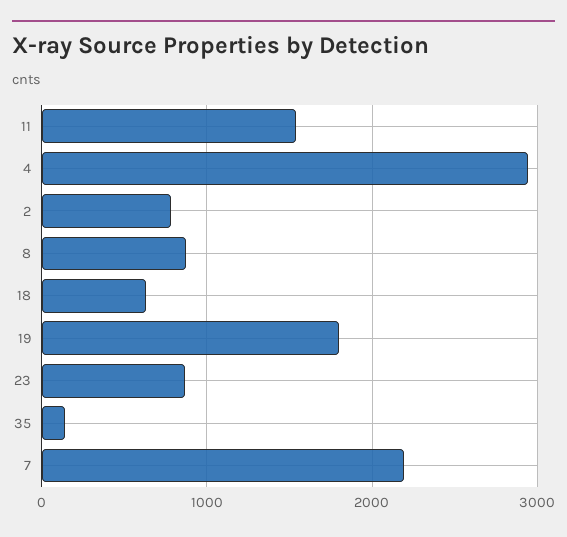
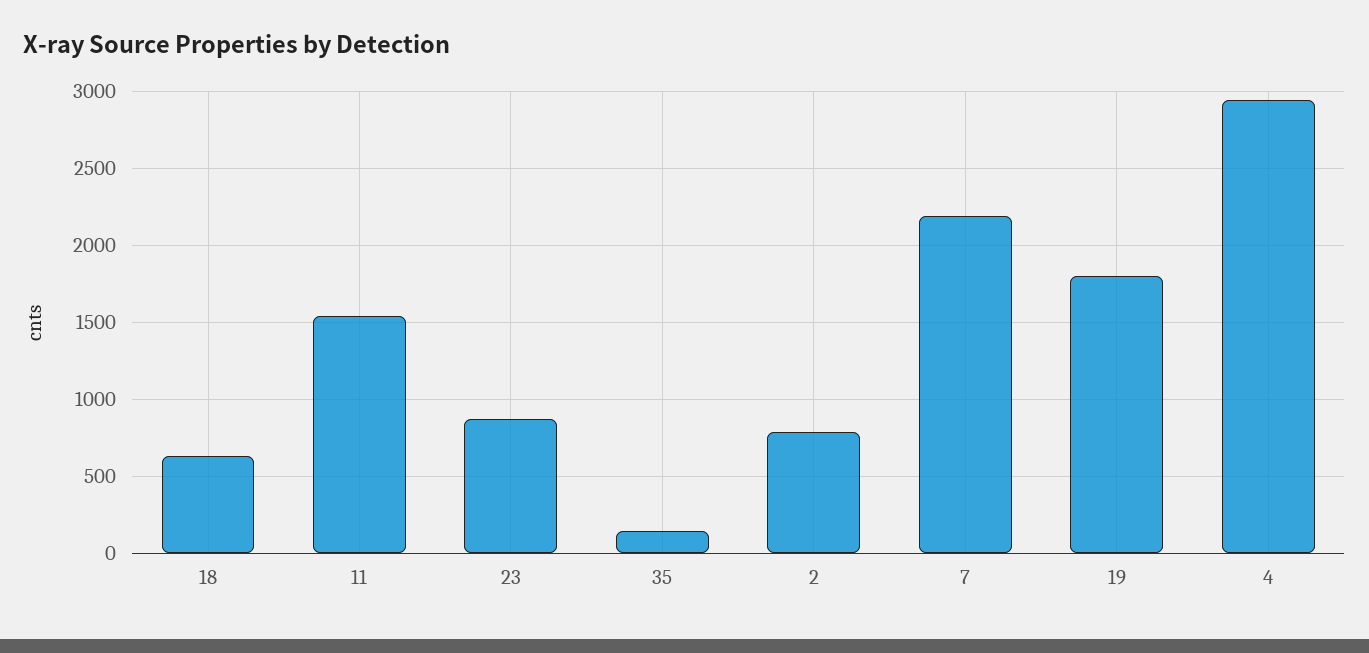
8: 900 -> none

